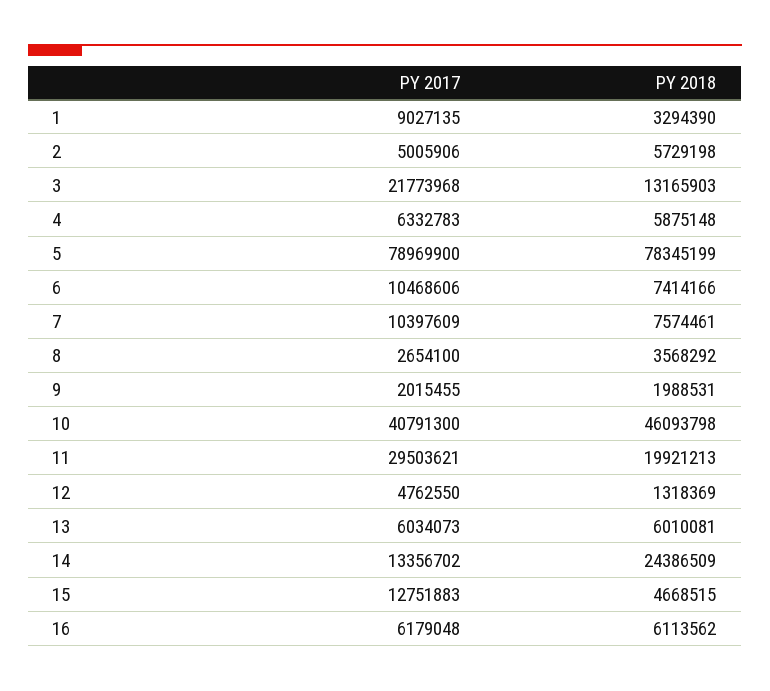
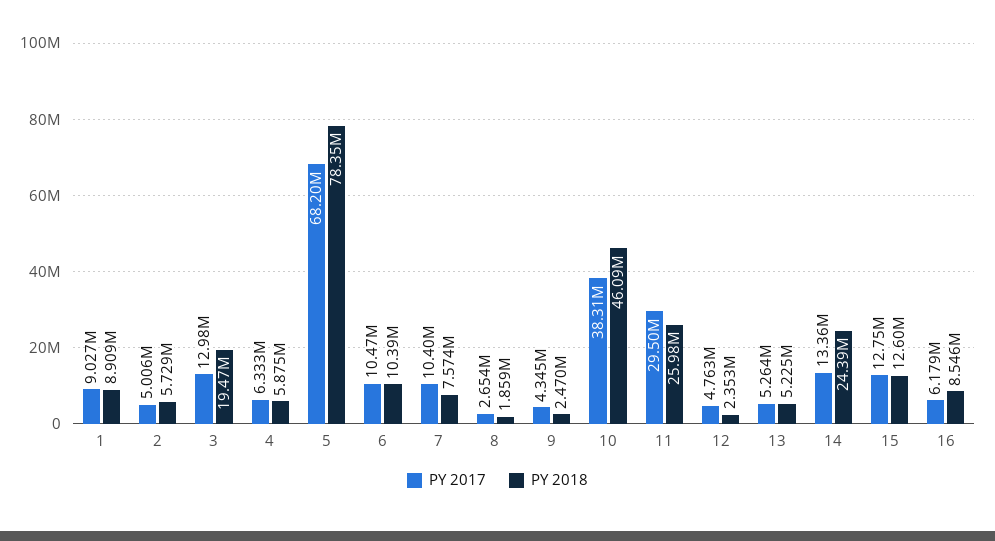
PY 2018, 1: 3294390 -> 8909000
PY 2017, 3: 21773968 -> 12980000
PY 2018, 3: 13165903 -> 19470000
PY 2017, 5: 78969900 -> 68200000
PY 2018, 6: 7414166 -> 10390000
PY 2018, 8: 3568292 -> 1859000
PY 2017, 9: 2015455 -> 4345000
PY 2018, 9: 1988531 -> 2470000
PY 2017, 10: 40791300 -> 38310000
PY 2018, 11: 19921213 -> 25980000
PY 2018, 12: 1318369 -> 2353000
PY 2017, 13: 6034073 -> 5264000
PY 2018, 13: 6010081 -> 5225000
PY 2018, 15: 4668515 -> 12600000
PY 2018, 16: 6113562 -> 8546000

